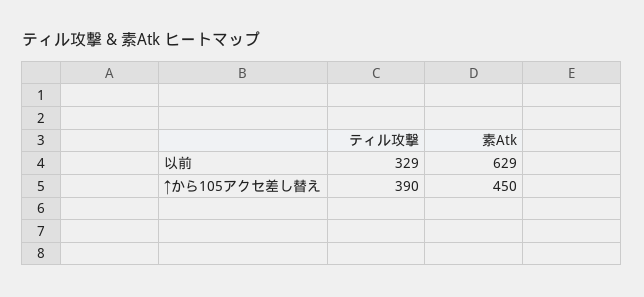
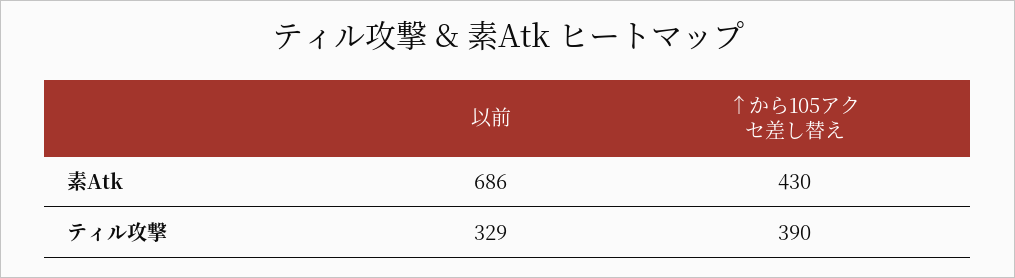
素Atk, 以前: 629 -> 686
素Atk, ↑から105アクセ差し替え: 450 -> 430

